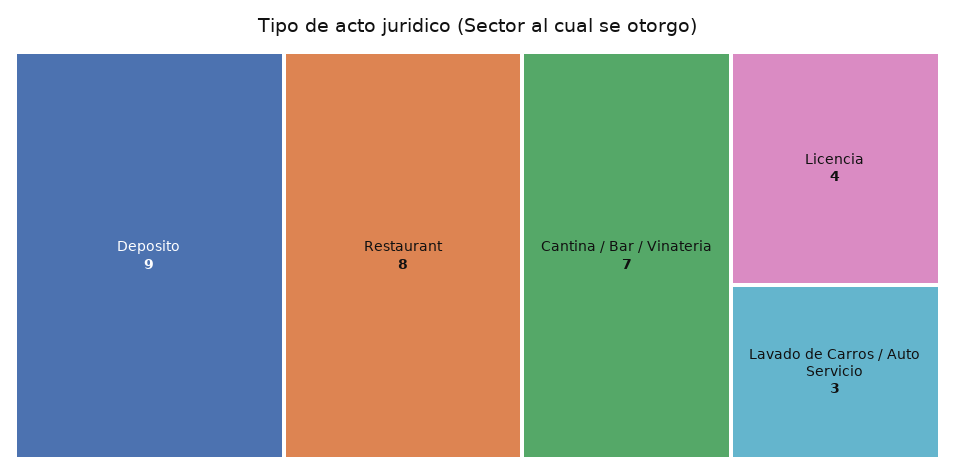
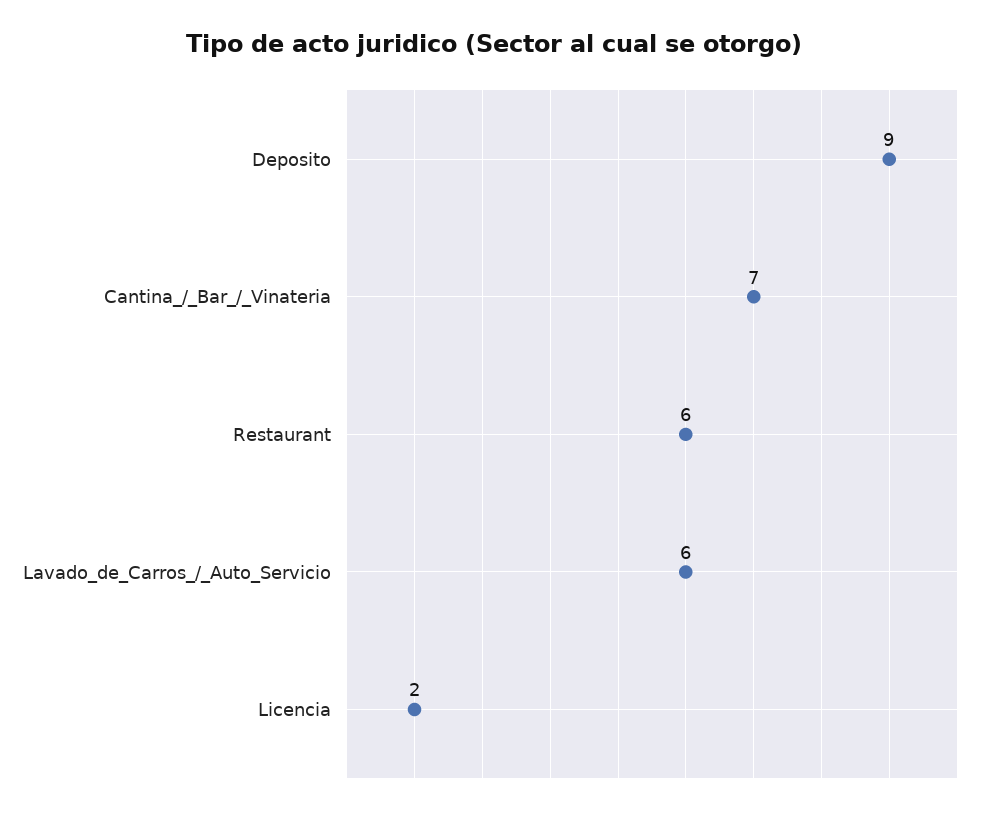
Restaurant: 8 -> 6
Licencia: 4 -> 2
Lavado de Carros / Auto Servicio: 3 -> 6

